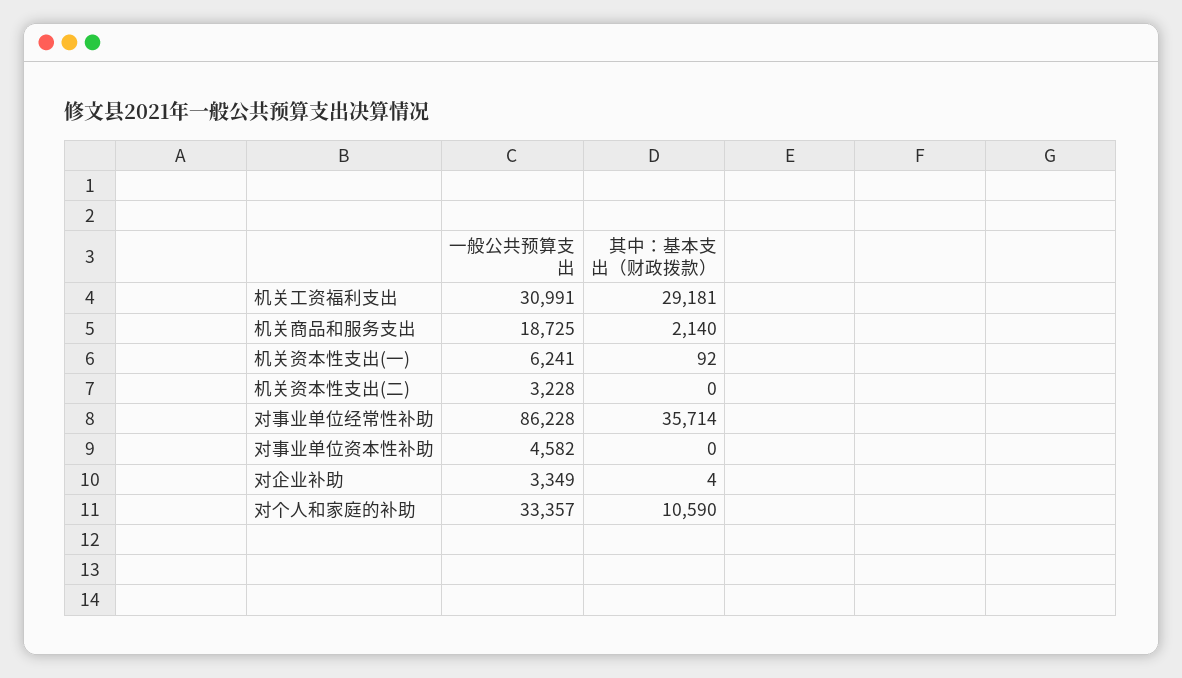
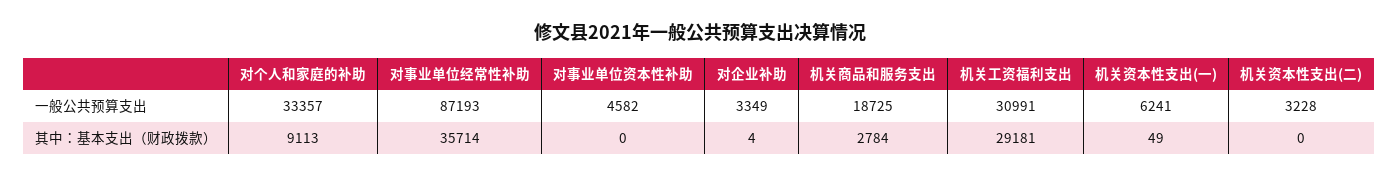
其中：基本支出（财政拨款）, 机关商品和服务支出: 2140 -> 2784
其中：基本支出（财政拨款）, 机关资本性支出(一): 92 -> 49
一般公共预算支出, 对事业单位经常性补助: 86228 -> 87193
其中：基本支出（财政拨款）, 对个人和家庭的补助: 10590 -> 9113

